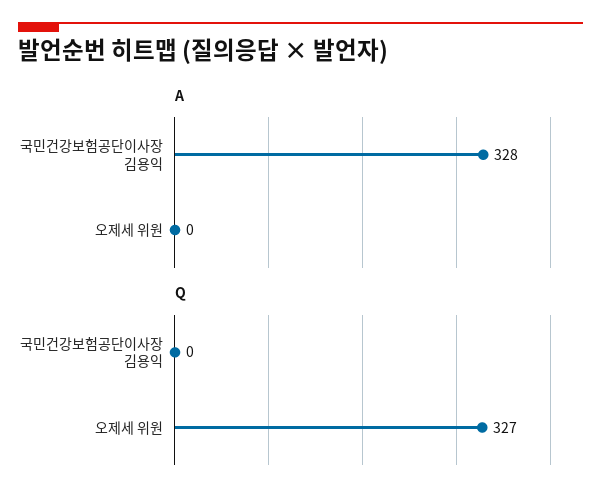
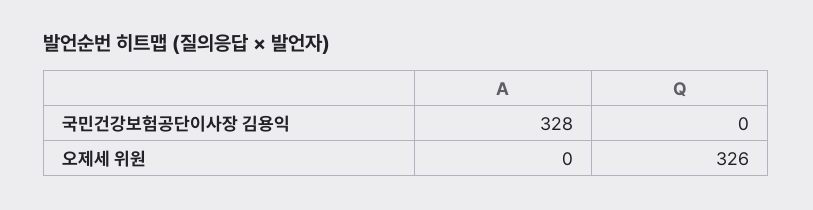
Q, 오제세 위원: 327 -> 326

